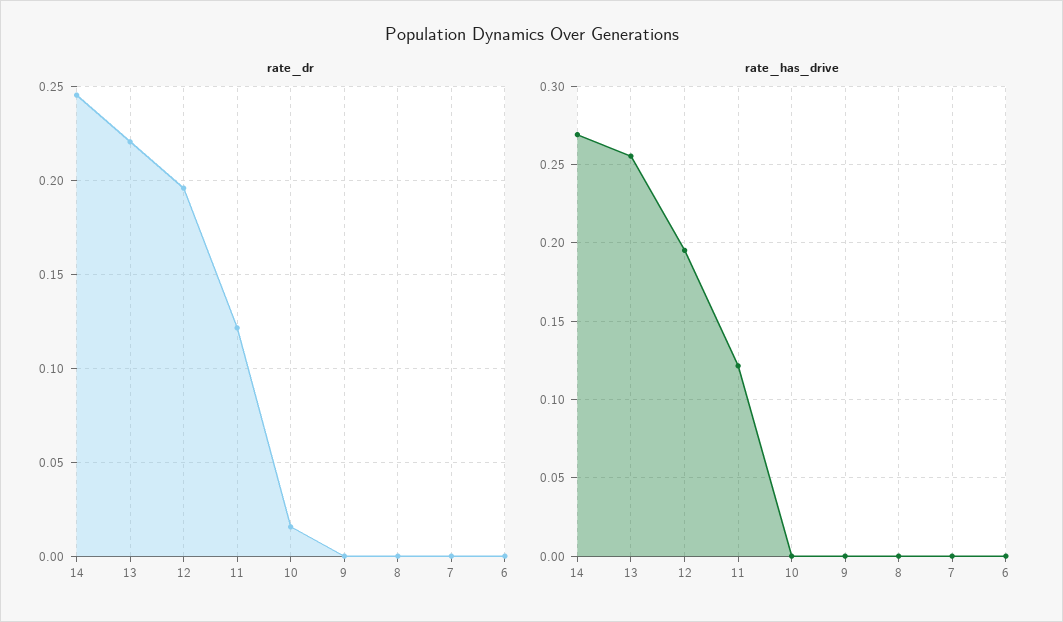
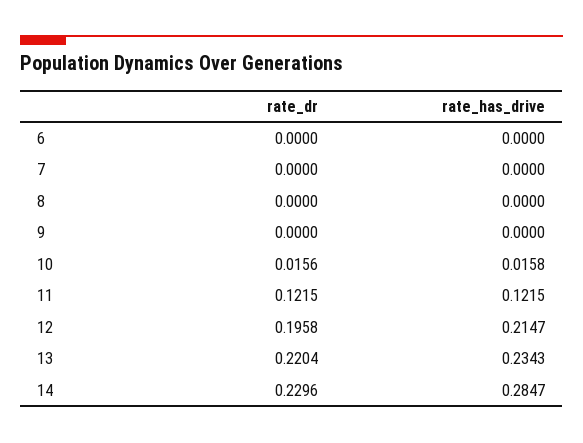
rate_dr, 14: 0.245 -> 0.2296
rate_has_drive, 14: 0.27 -> 0.2847
rate_has_drive, 13: 0.255 -> 0.2343
rate_has_drive, 12: 0.195 -> 0.2147
rate_has_drive, 10: 0 -> 0.0158

